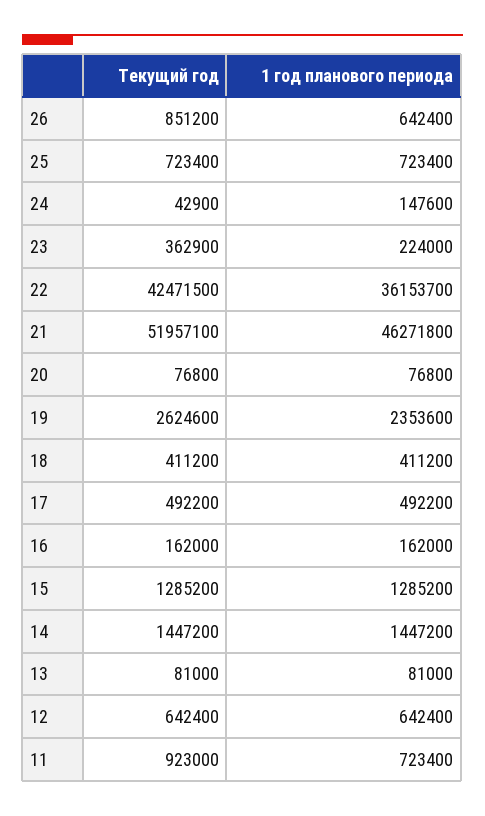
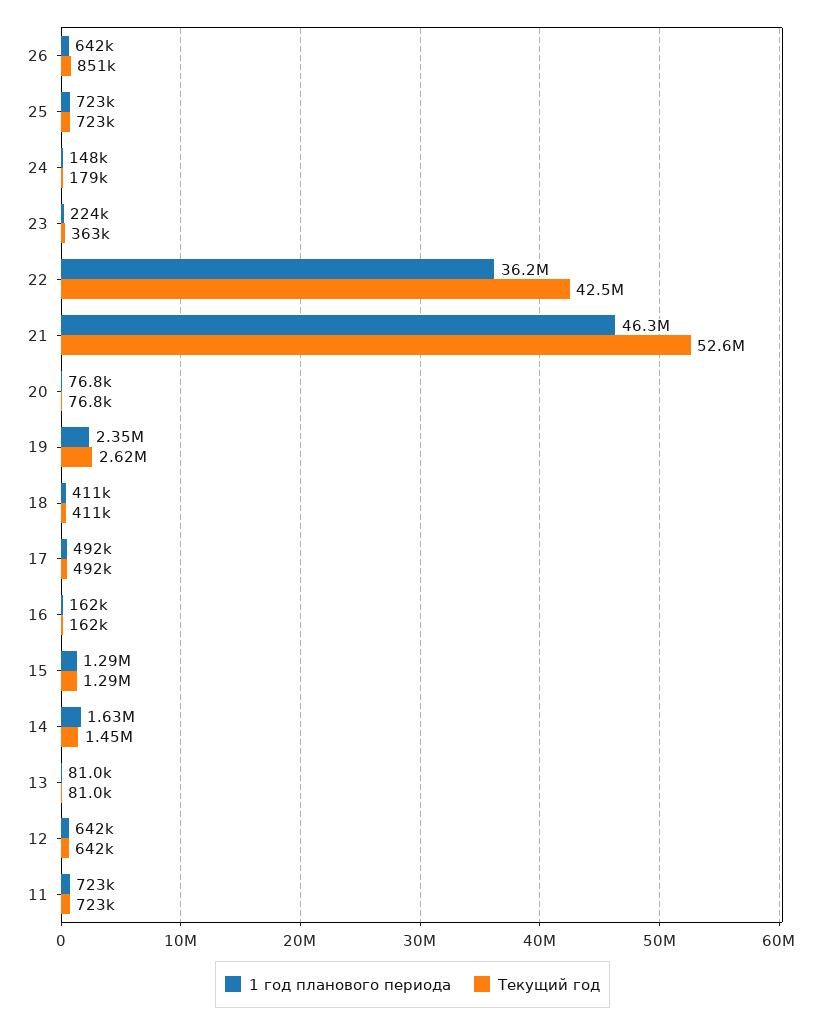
Текущий год, 24: 42900 -> 179000
Текущий год, 21: 51957100 -> 52600000
1 год планового периода, 14: 1447200 -> 1630000
Текущий год, 11: 923000 -> 723000

